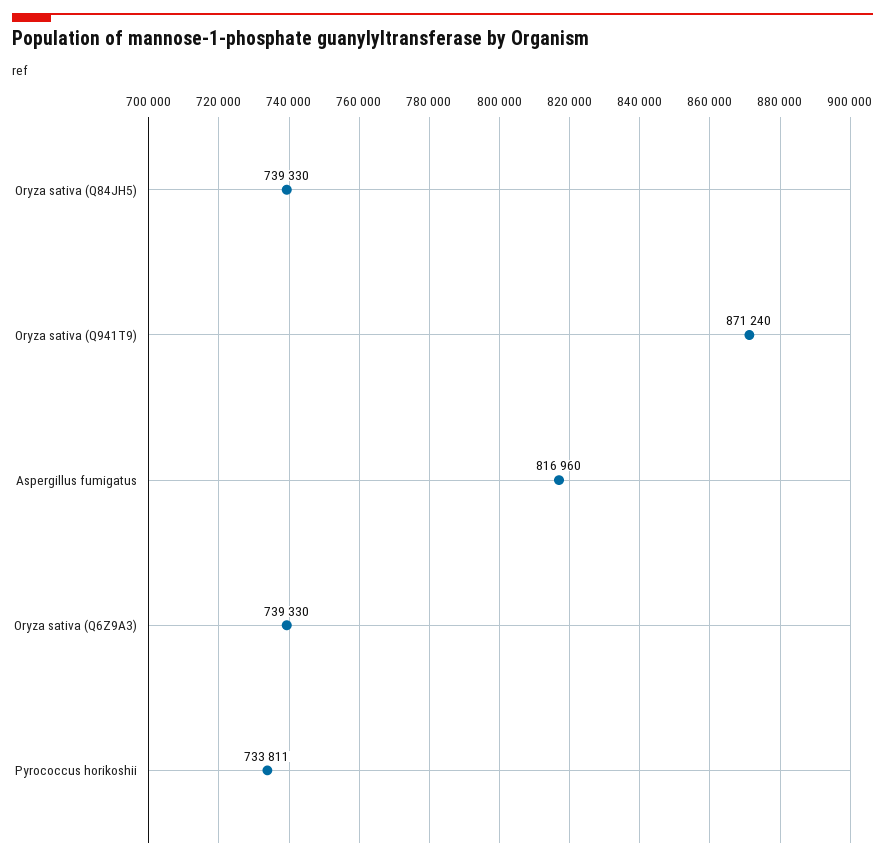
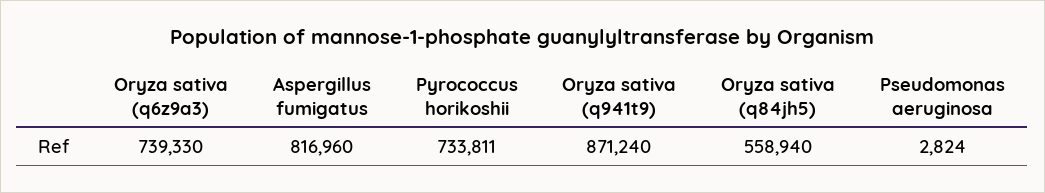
Oryza sativa (Q84JH5): 739330 -> 558940
Pseudomonas aeruginosa: none -> 2824

